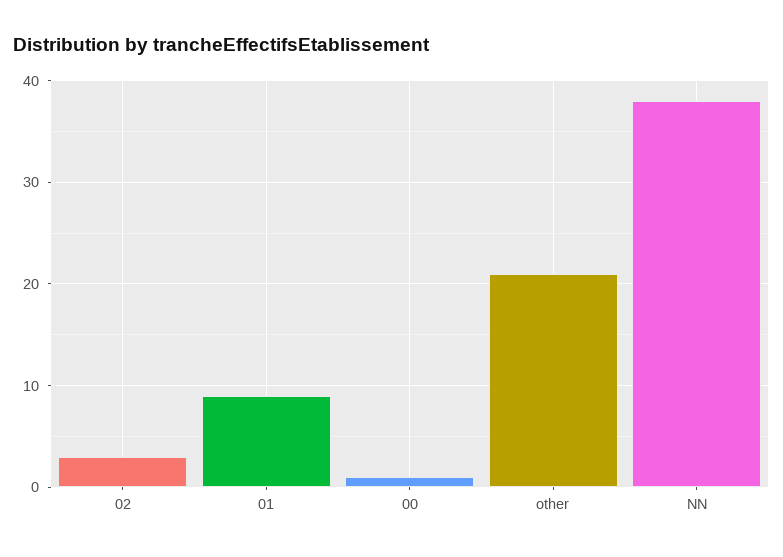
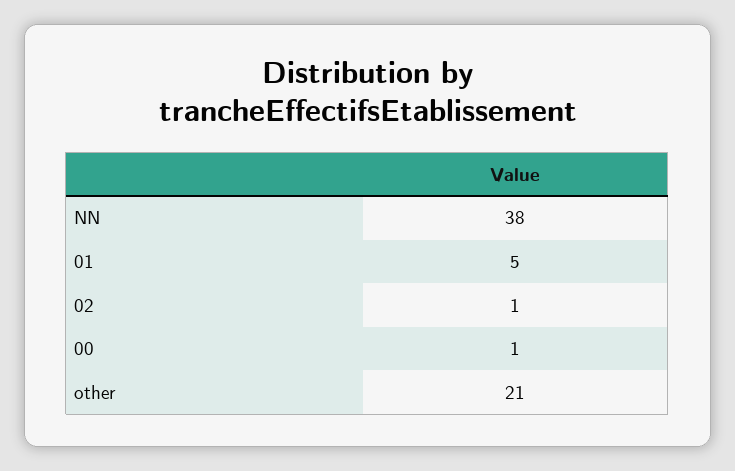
02: 3 -> 1
01: 9 -> 5

